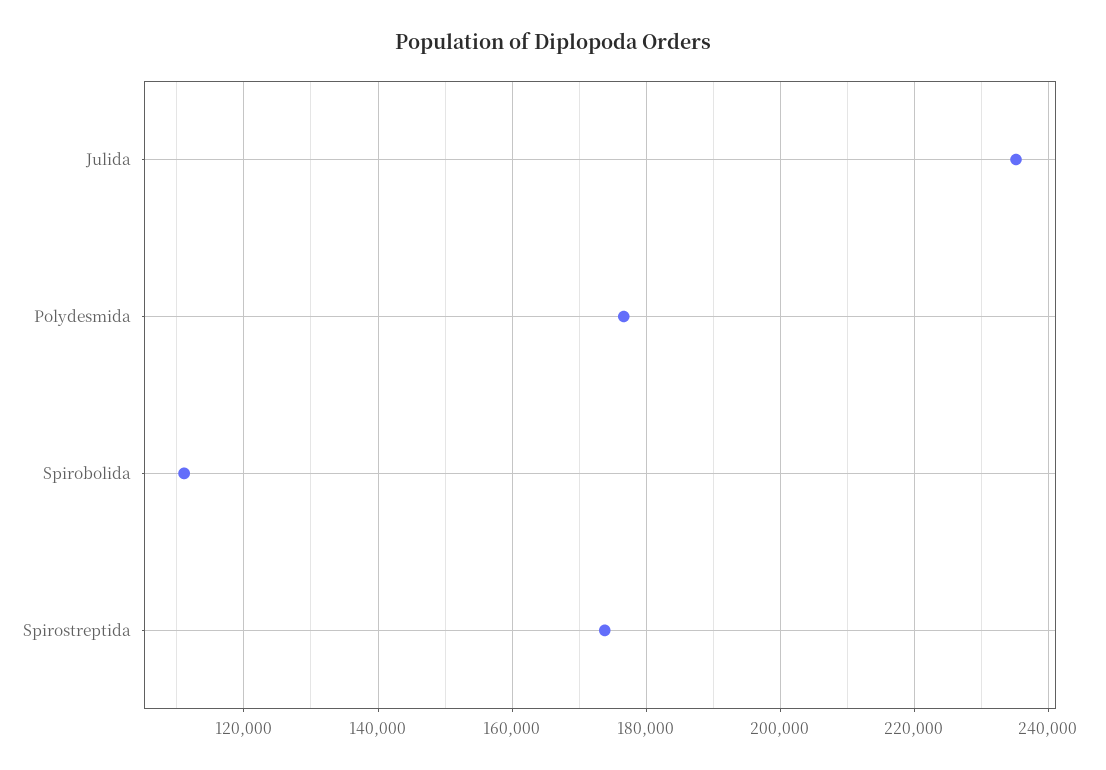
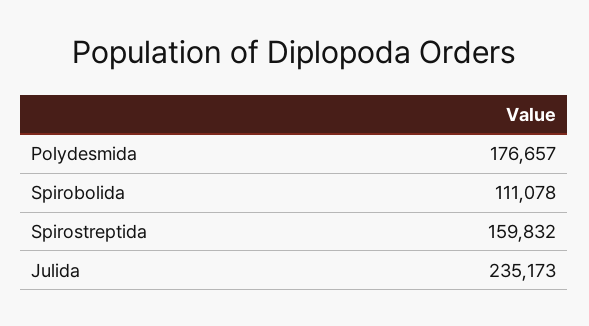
Spirostreptida: 174000 -> 159832

